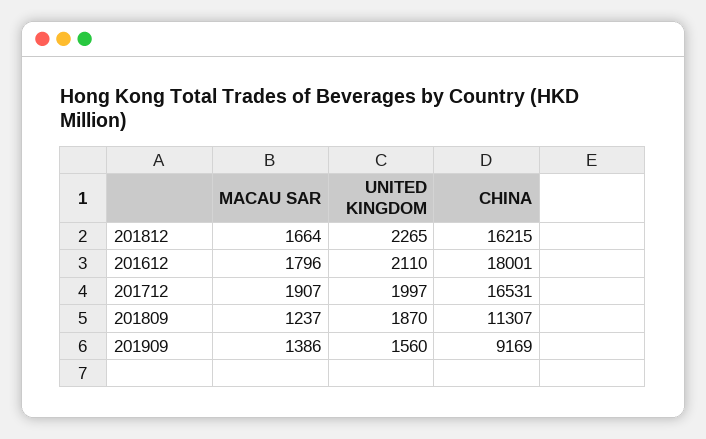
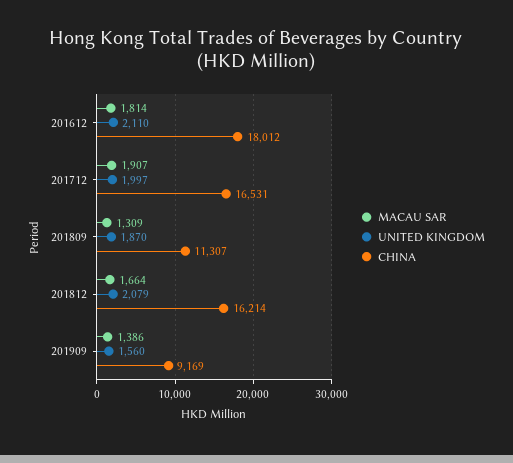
UNITED KINGDOM, 201812: 2265 -> 2079
CHINA, 201812: 16215 -> 16214
MACAU SAR, 201612: 1796 -> 1814
CHINA, 201612: 18001 -> 18012
MACAU SAR, 201809: 1237 -> 1309

